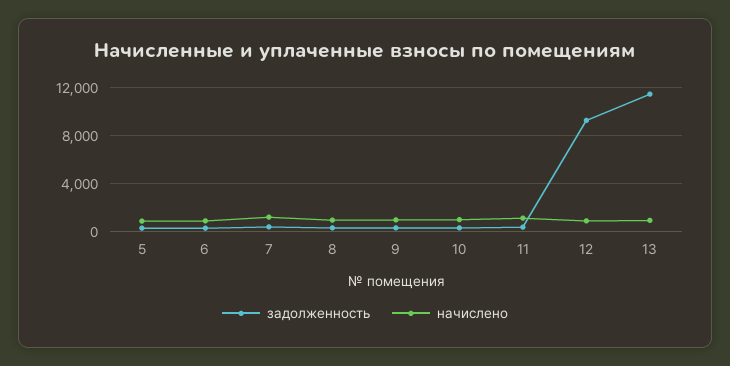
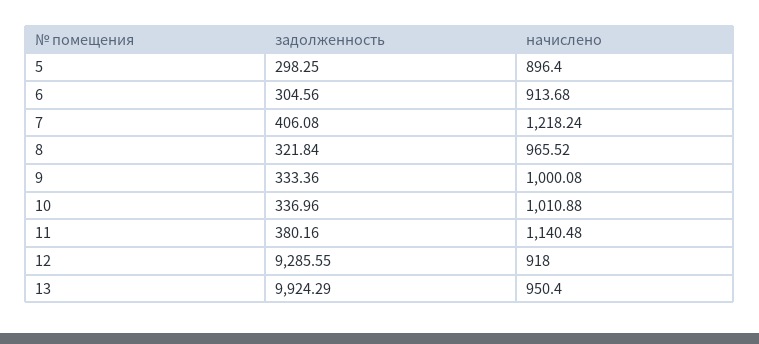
задолженность, 13: 11500 -> 9924.29

